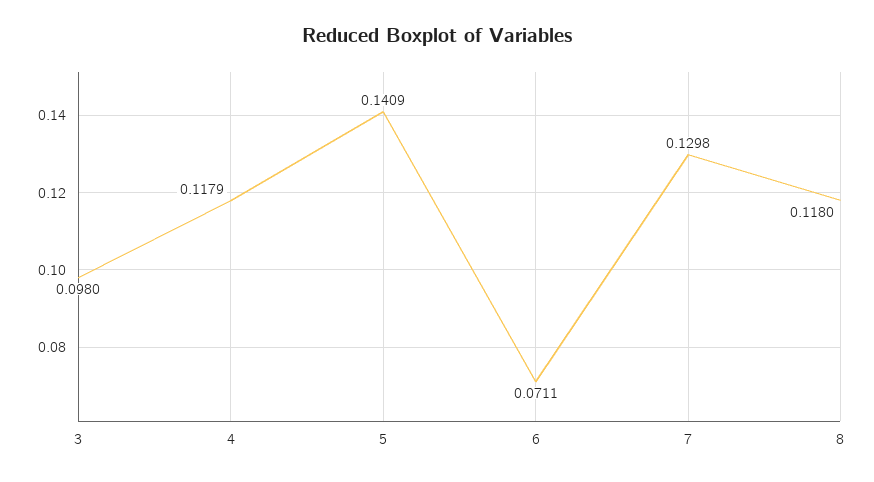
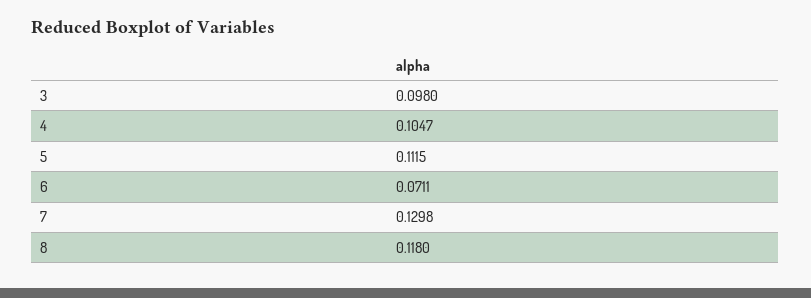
4: 0.1179 -> 0.1047
5: 0.1409 -> 0.1115

